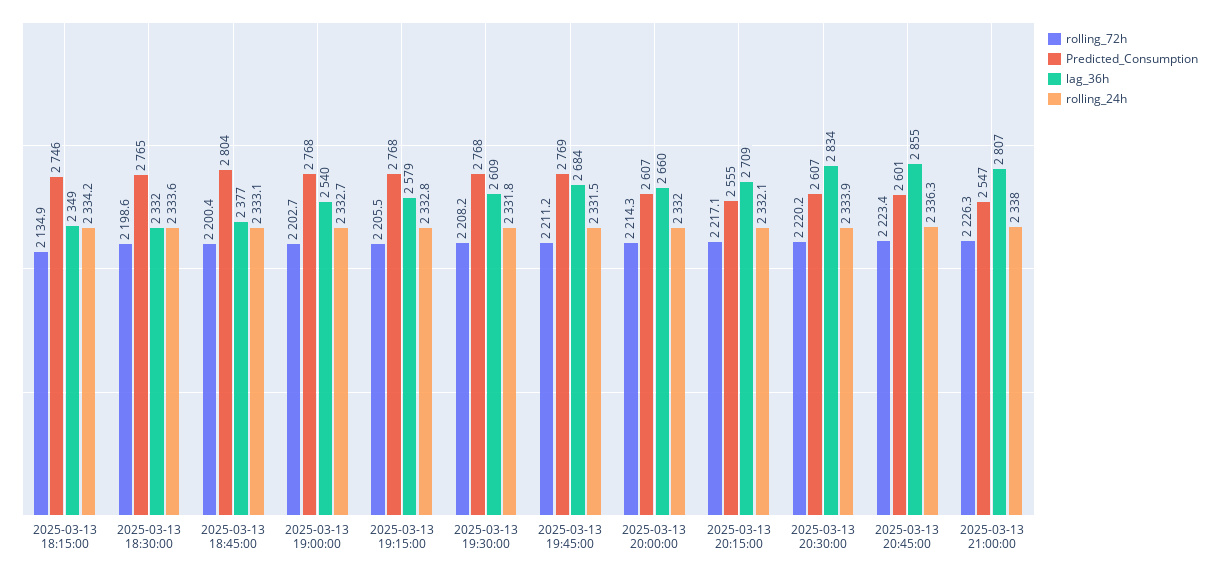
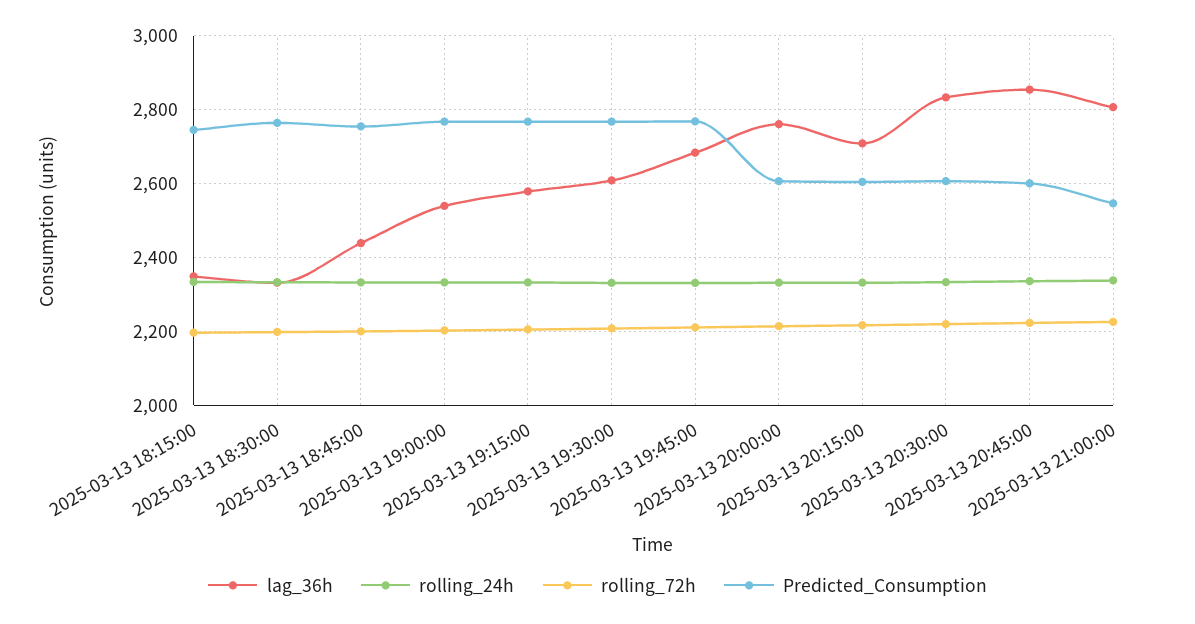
rolling_72h, 2025-03-13 18:15:00: 2134.9 -> 2200
Predicted_Consumption, 2025-03-13 18:45:00: 2804 -> 2760
lag_36h, 2025-03-13 18:45:00: 2377 -> 2440
lag_36h, 2025-03-13 20:00:00: 2660 -> 2760
Predicted_Consumption, 2025-03-13 20:15:00: 2555 -> 2600

